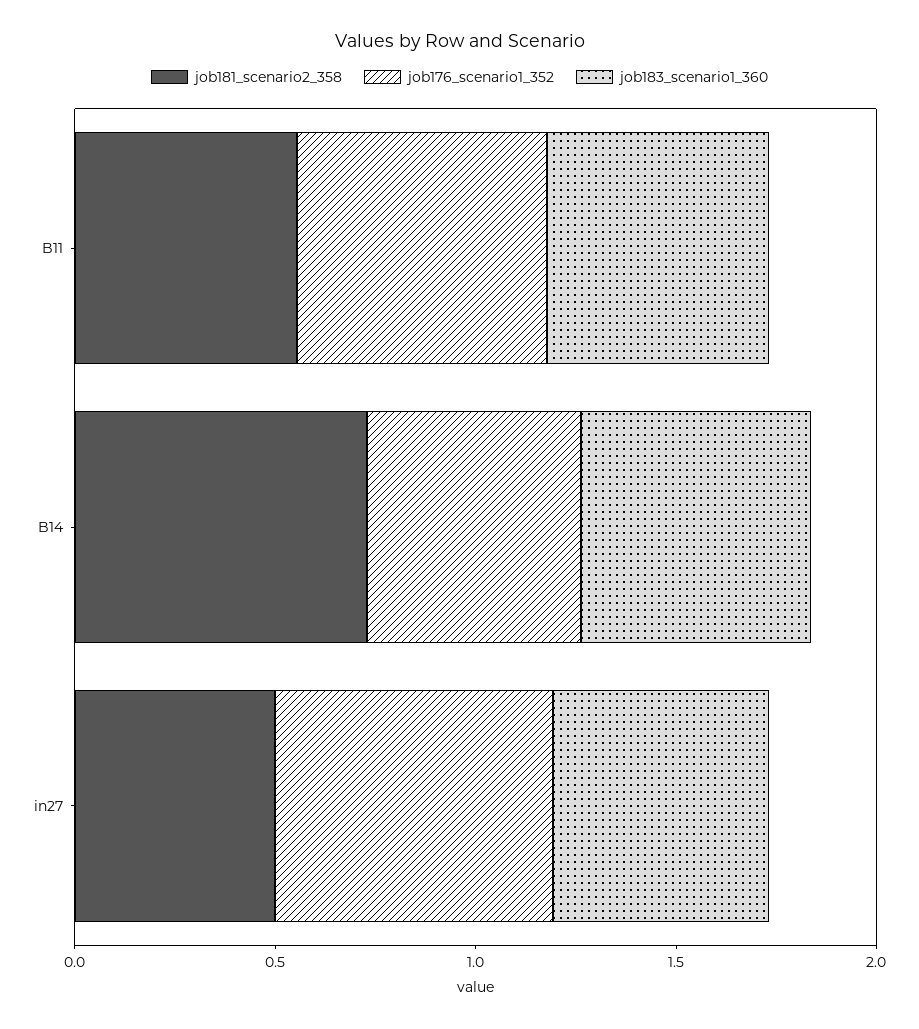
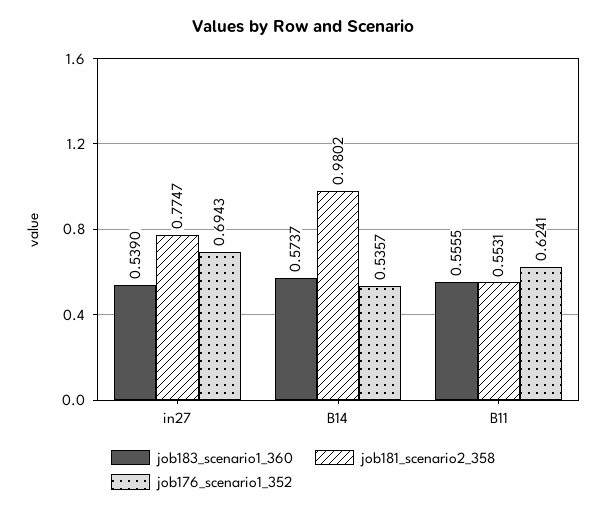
job181_scenario2_358, B14: 0.7 -> 0.9802
job181_scenario2_358, in27: 0.5 -> 0.7747

